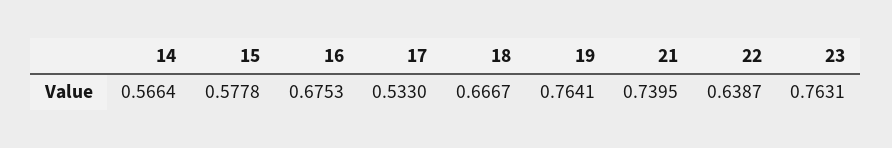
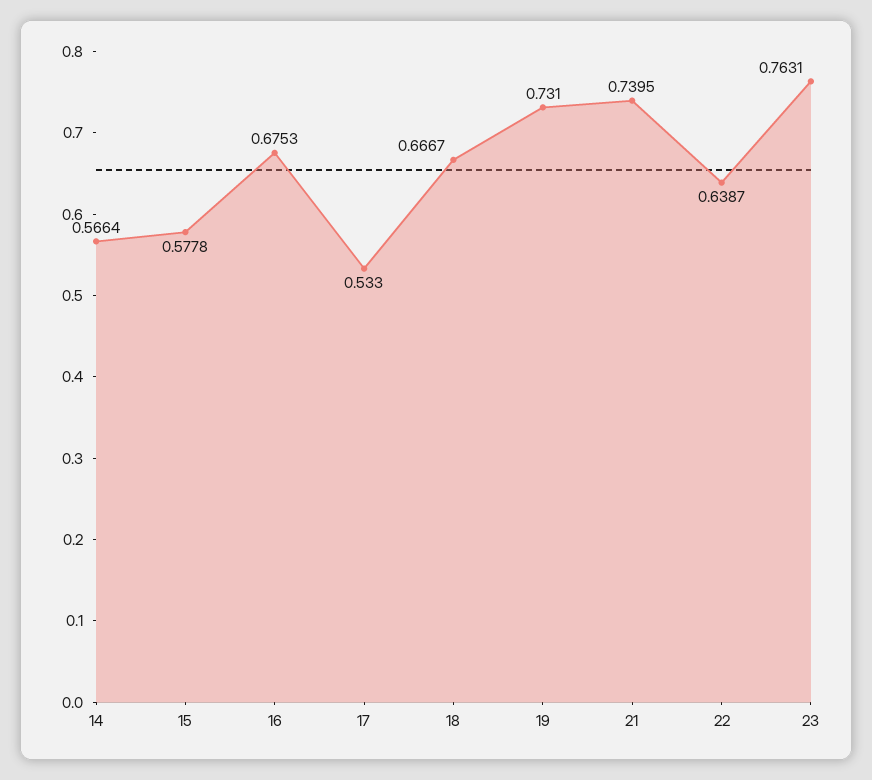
19: 0.7641 -> 0.731

